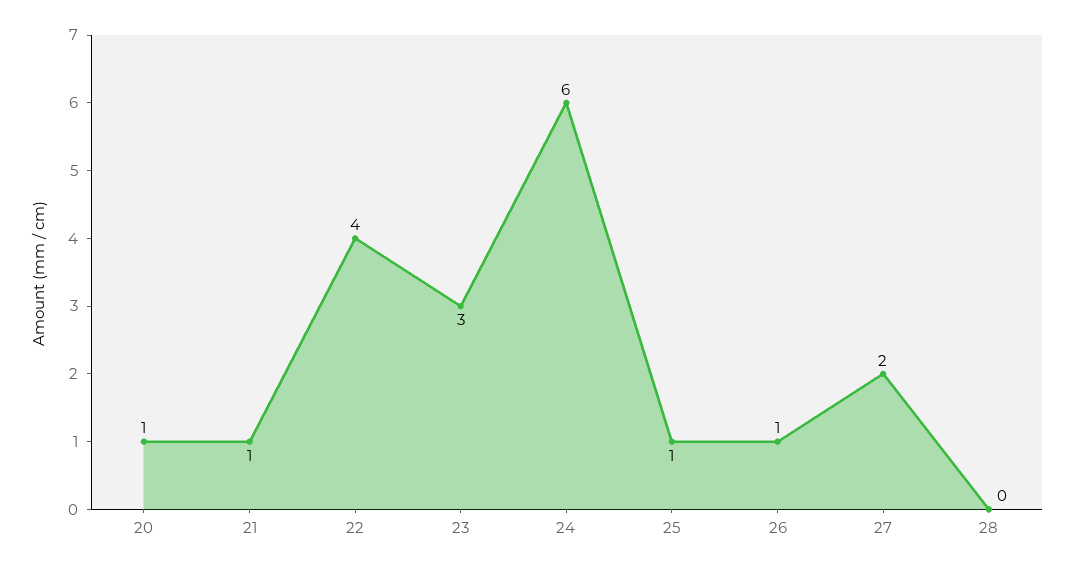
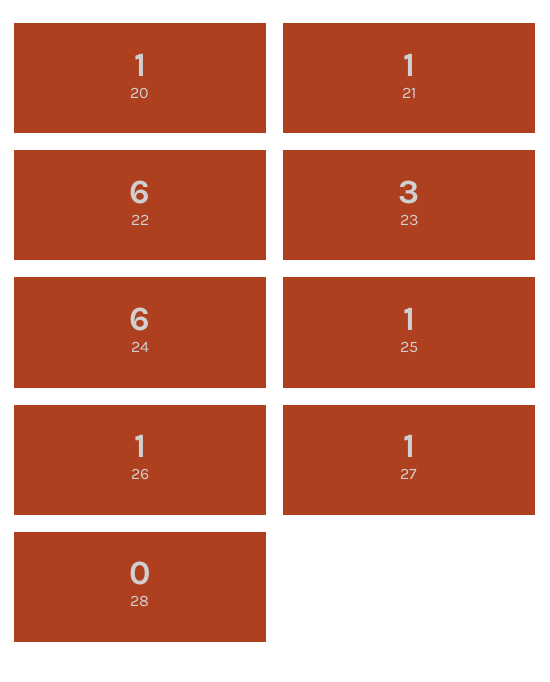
22: 4 -> 6
27: 2 -> 1

